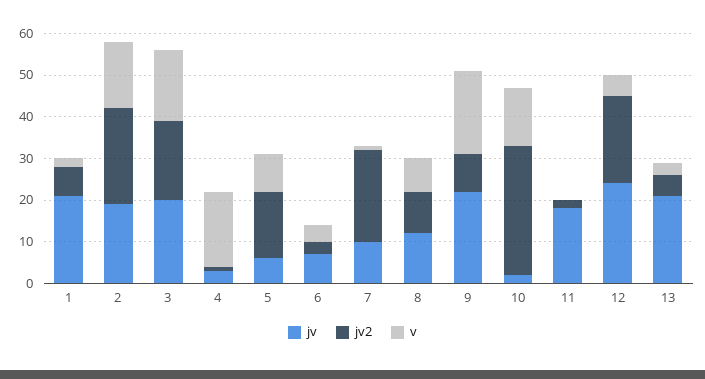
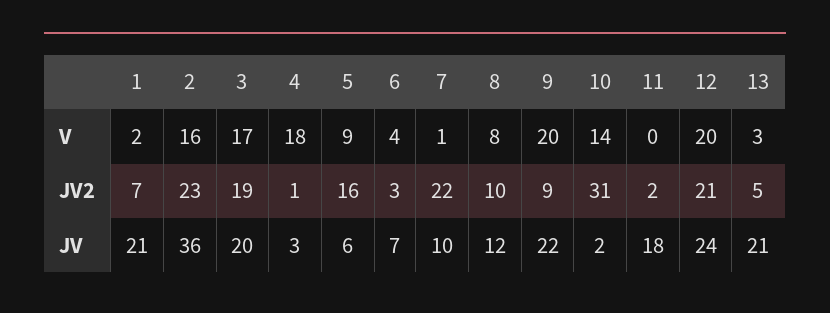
jv, 2: 20 -> 36
v, 12: 5 -> 20

